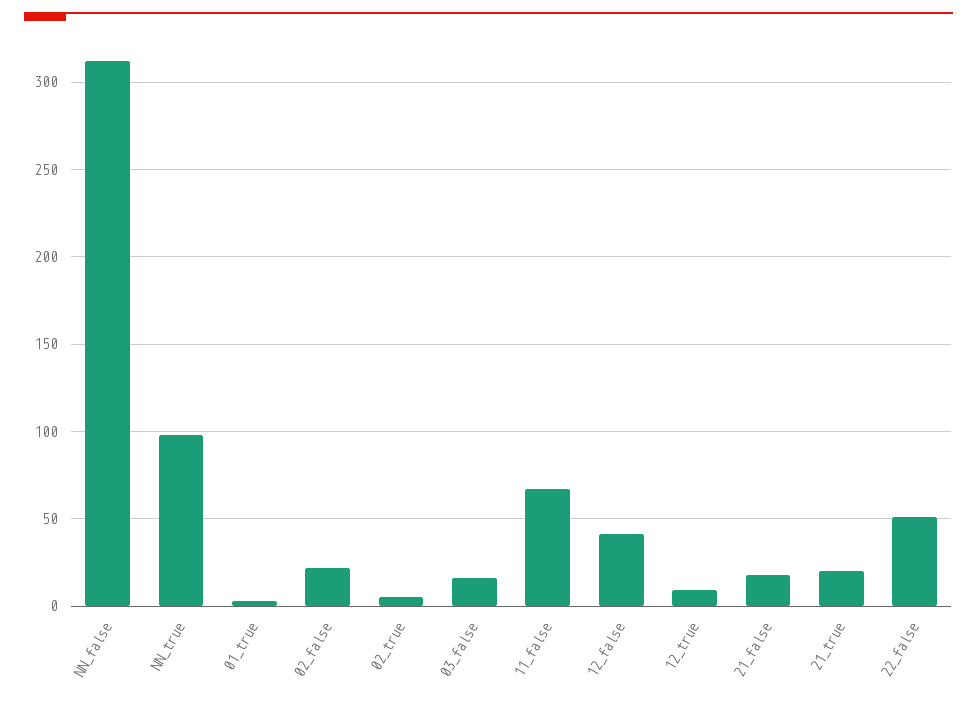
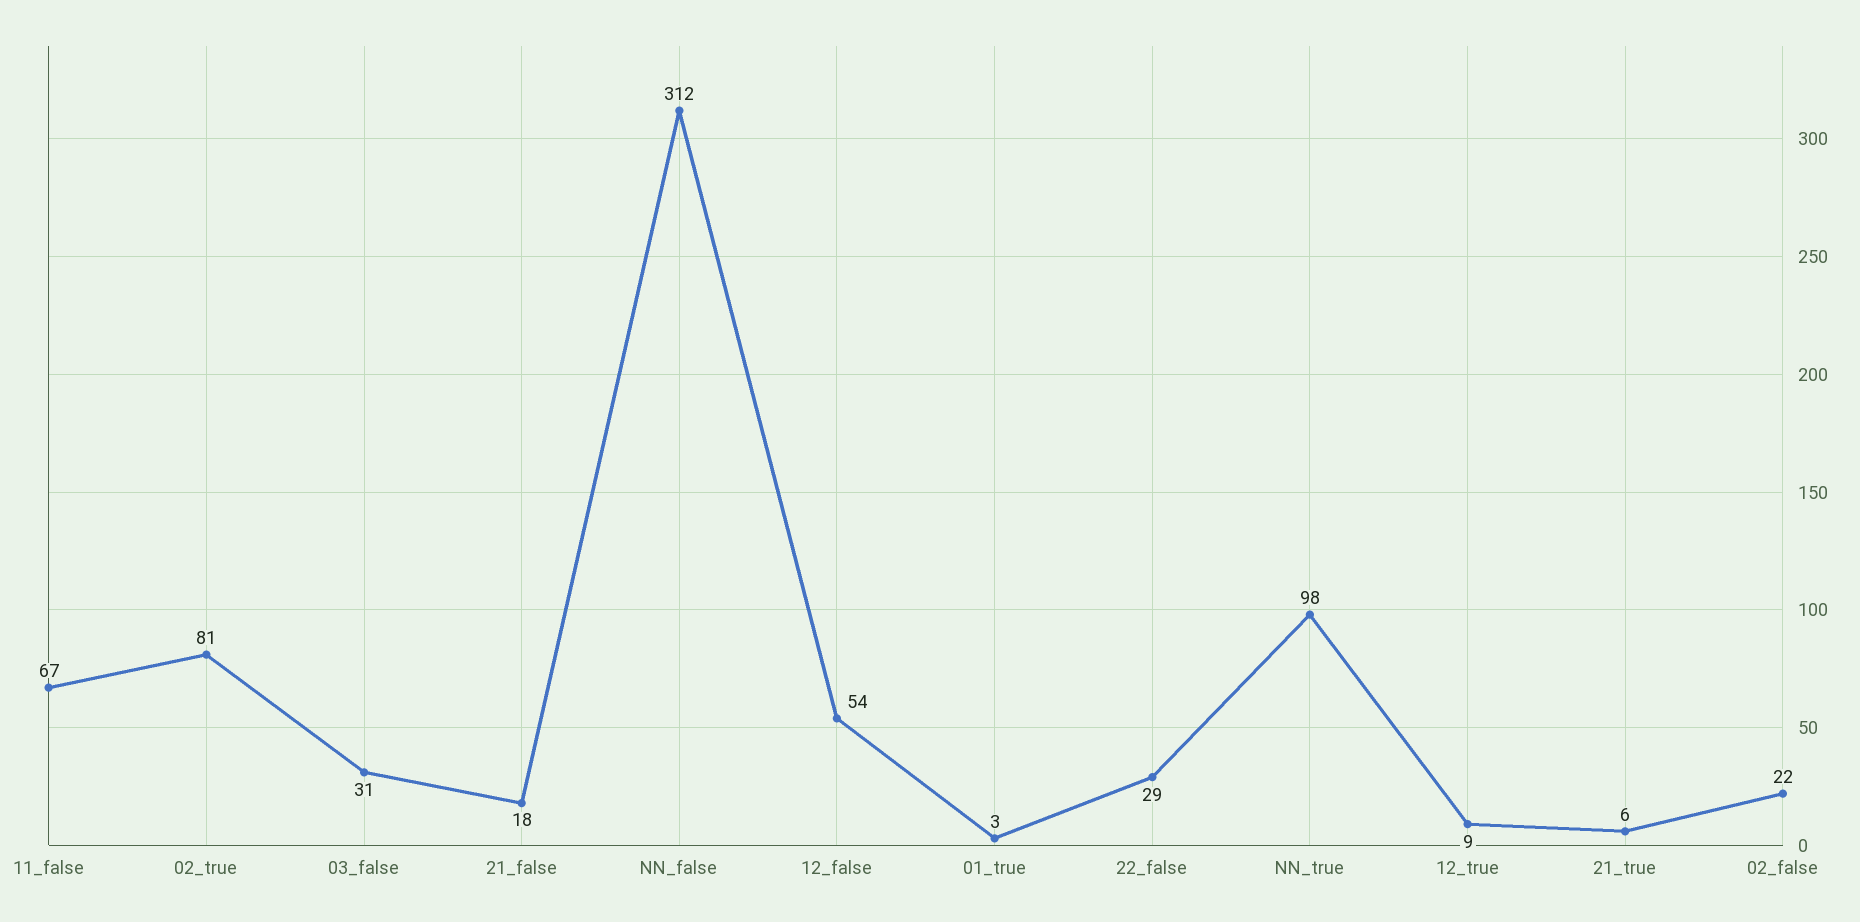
02_true: 5 -> 81
03_false: 15 -> 31
12_false: 40 -> 54
21_true: 20 -> 6
22_false: 50 -> 29

